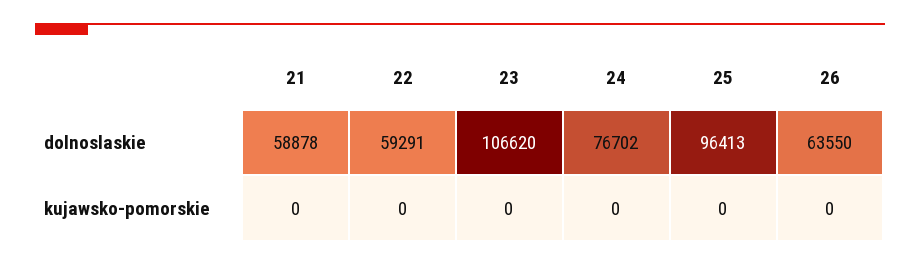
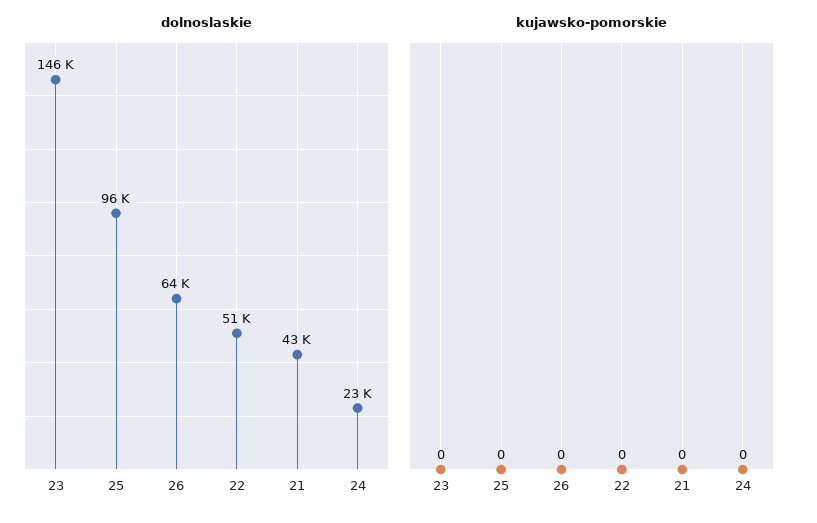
dolnoslaskie, 21: 58878 -> 43000
dolnoslaskie, 22: 59291 -> 51000
dolnoslaskie, 23: 106620 -> 146000
dolnoslaskie, 24: 76702 -> 23000

